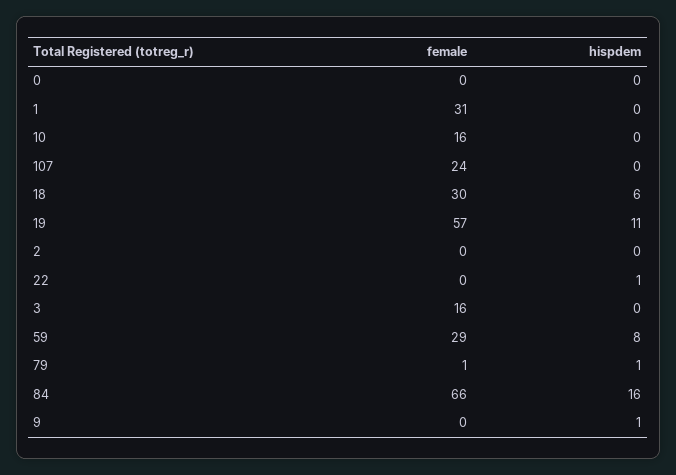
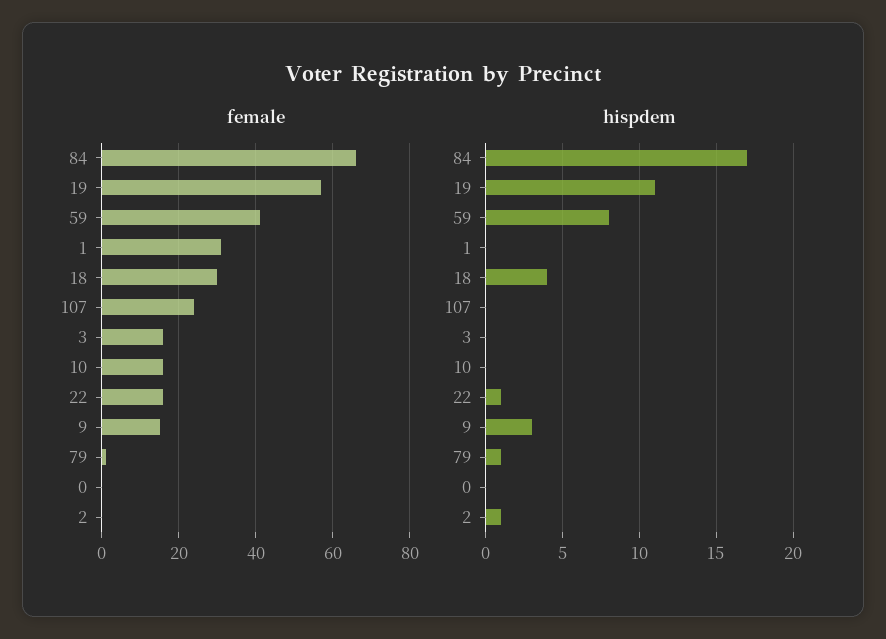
hispdem, 18: 6 -> 4
hispdem, 2: 0 -> 1
female, 22: 0 -> 15
female, 59: 29 -> 40
hispdem, 84: 16 -> 17
female, 9: 0 -> 15
hispdem, 9: 1 -> 3

